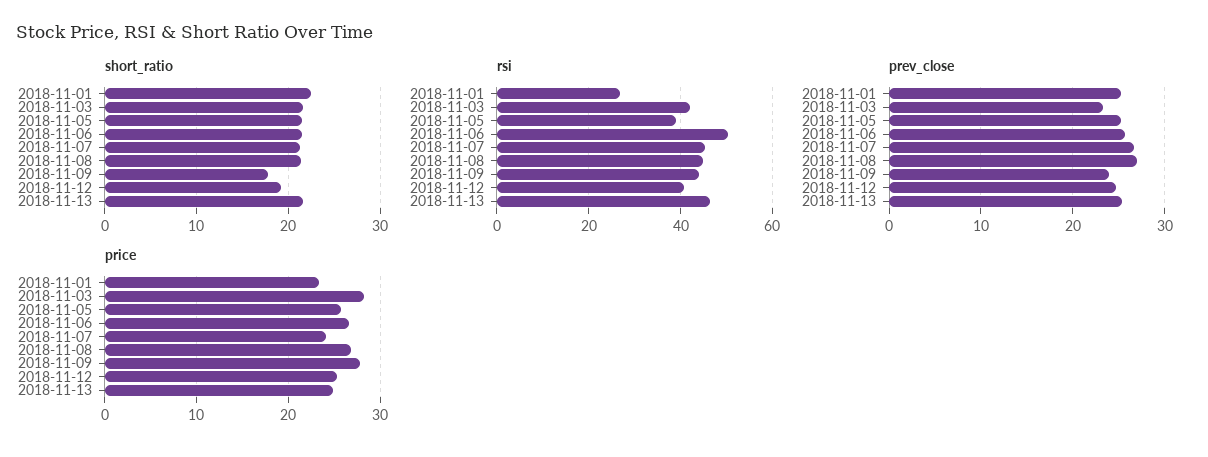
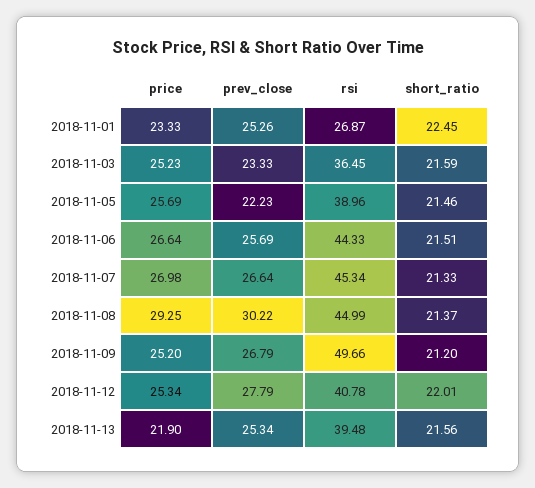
short_ratio, 2018-11-09: 18 -> 21.2
short_ratio, 2018-11-12: 19 -> 22.01
rsi, 2018-11-03: 42 -> 36.45
rsi, 2018-11-06: 50 -> 44.33
rsi, 2018-11-09: 44 -> 49.66
rsi, 2018-11-13: 46 -> 39.48
prev_close, 2018-11-05: 25 -> 22.23
prev_close, 2018-11-08: 27 -> 30.22
prev_close, 2018-11-09: 24 -> 26.79
prev_close, 2018-11-12: 25 -> 27.79
price, 2018-11-03: 28 -> 25.23
price, 2018-11-07: 24 -> 26.98
price, 2018-11-08: 27 -> 29.25
price, 2018-11-09: 28 -> 25.2
price, 2018-11-13: 25 -> 21.9

